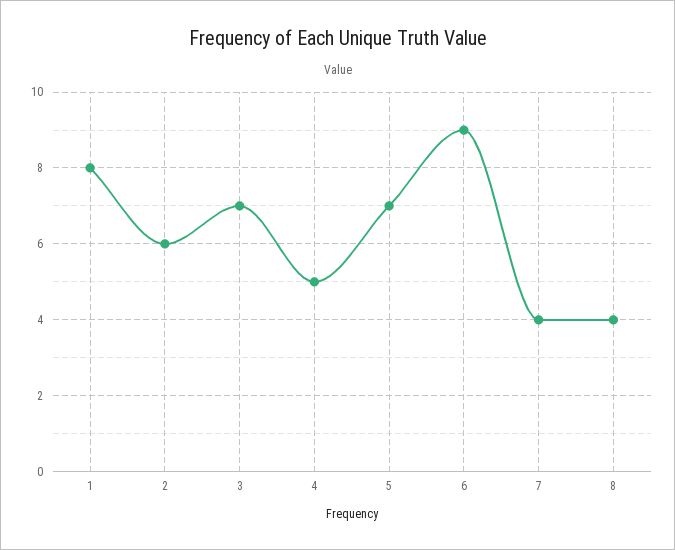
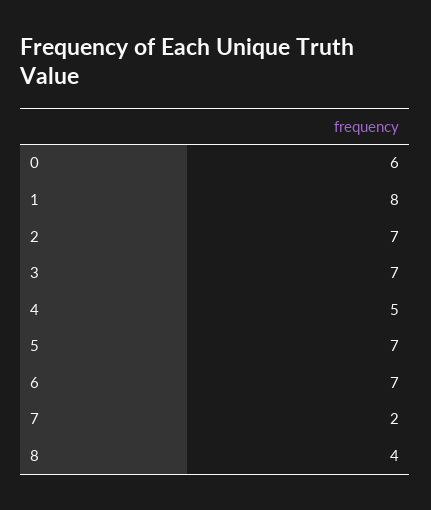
2: 6 -> 7
6: 9 -> 7
7: 4 -> 2
0: none -> 6

